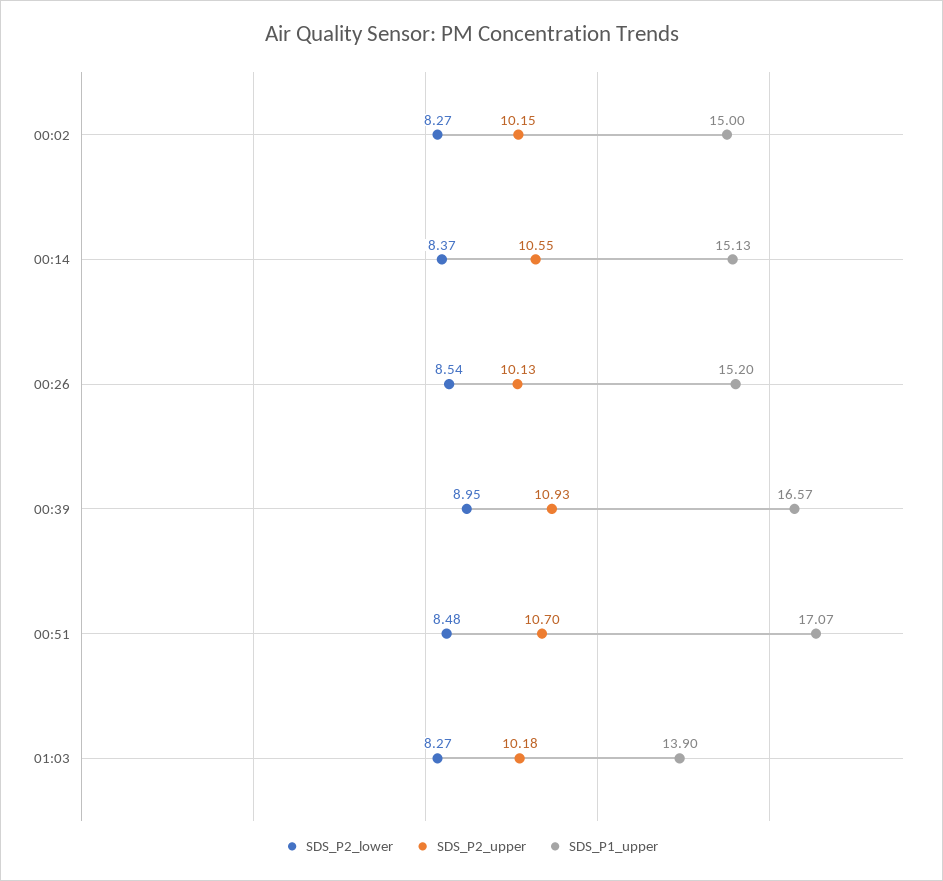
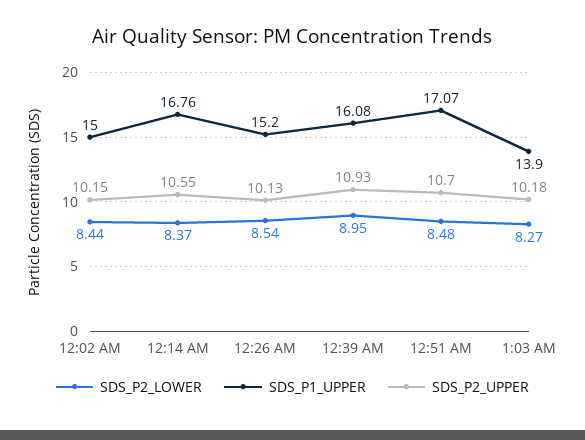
SDS_P2_lower, 00:02: 8.27 -> 8.44
SDS_P1_upper, 00:14: 15.13 -> 16.76
SDS_P1_upper, 00:39: 16.57 -> 16.08

